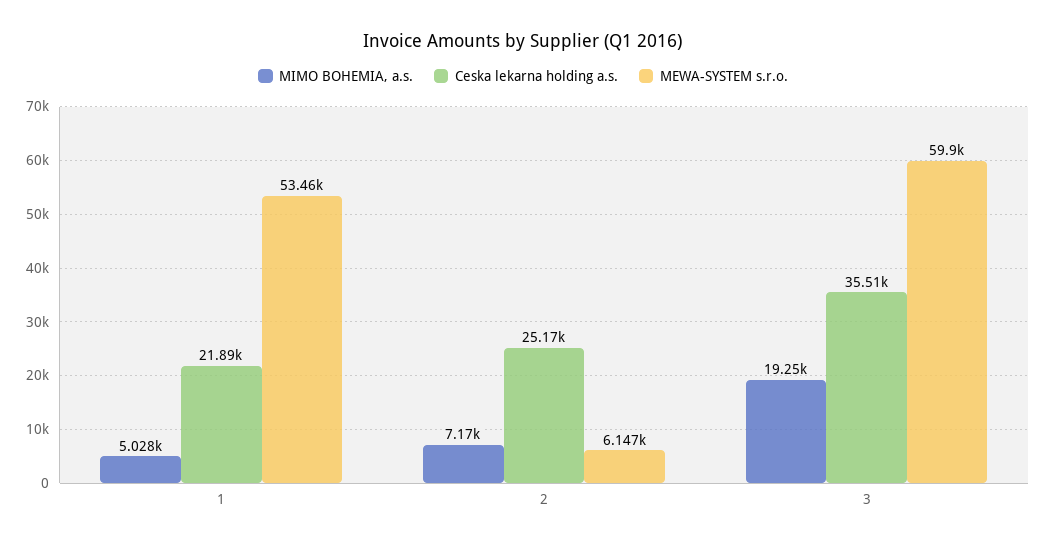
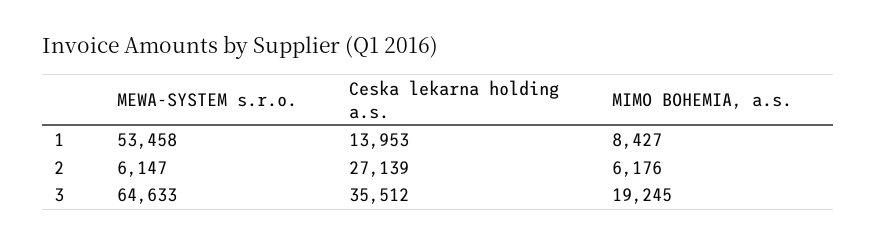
MIMO BOHEMIA, a.s., 1: 5028 -> 8427
Ceska lekarna holding a.s., 1: 21890 -> 13953
MIMO BOHEMIA, a.s., 2: 7170 -> 6176
Ceska lekarna holding a.s., 2: 25170 -> 27139
MEWA-SYSTEM s.r.o., 3: 59900 -> 64633

